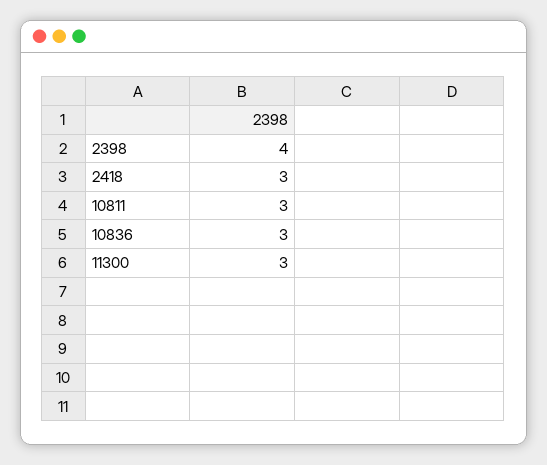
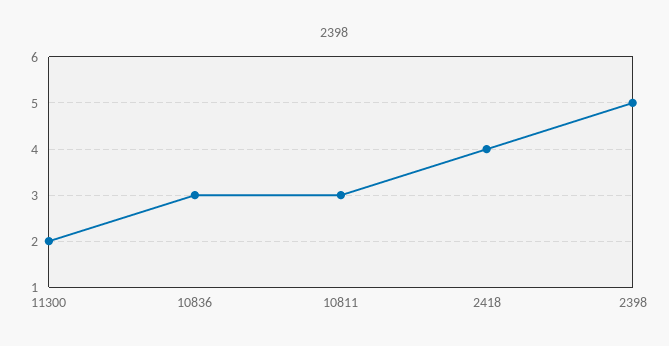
2398: 4 -> 5
2418: 3 -> 4
11300: 3 -> 2

